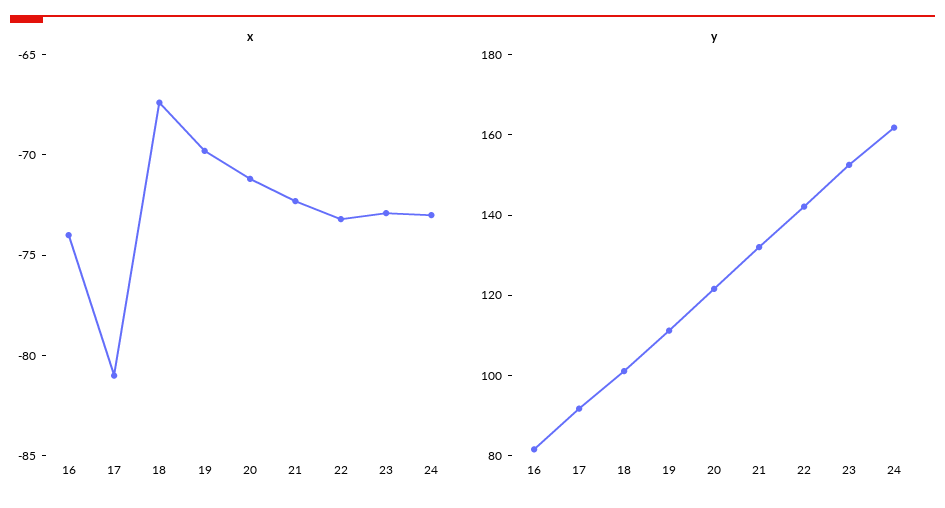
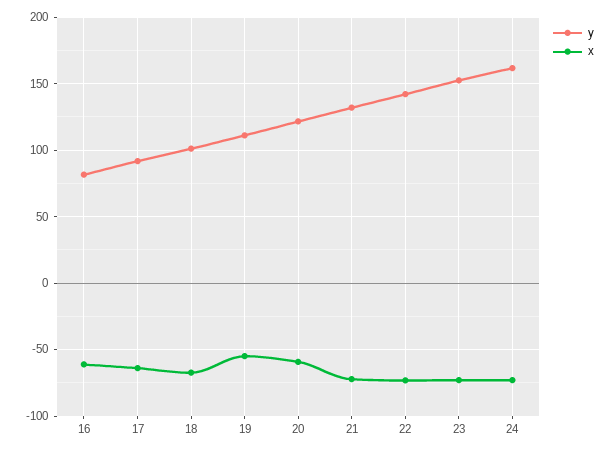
x, 16: -74 -> -60
x, 17: -81 -> -65
x, 19: -70 -> -55
x, 20: -71 -> -60

